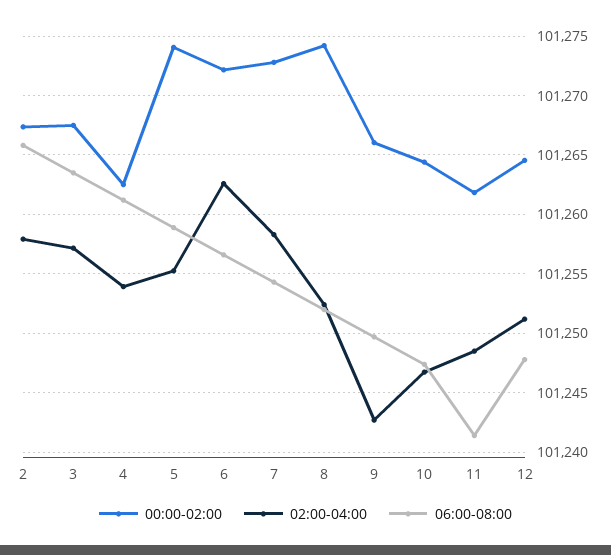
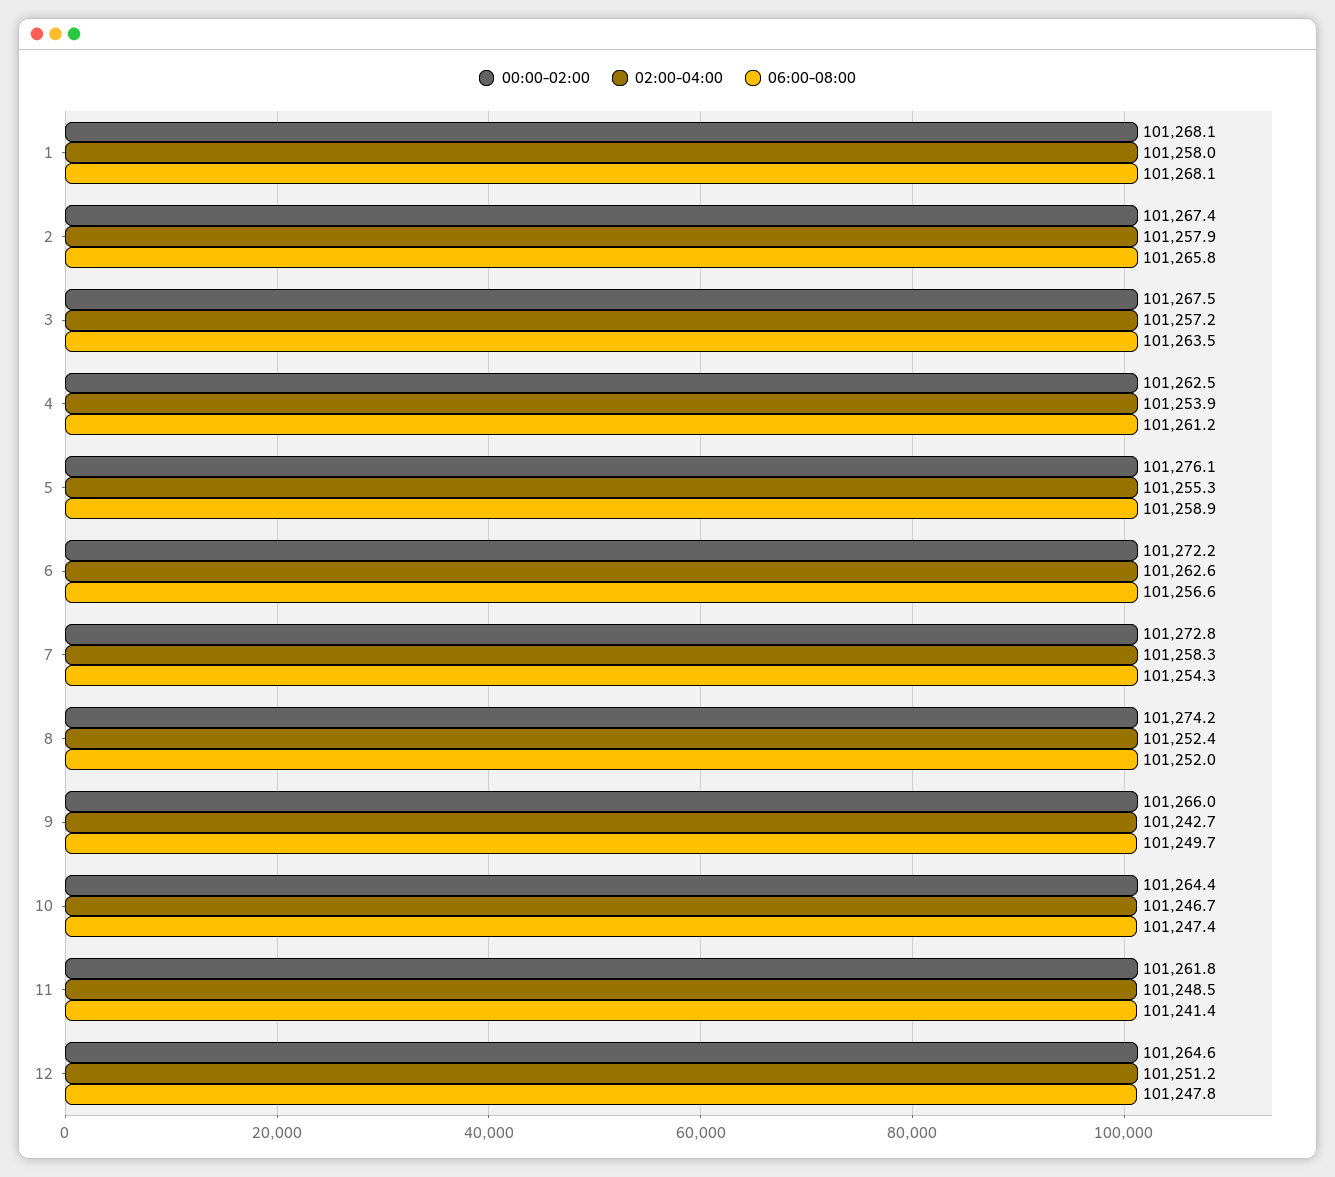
00:00-02:00, 5: 101274 -> 101276.1
00:00-02:00, 1: none -> 101268.1
02:00-04:00, 1: none -> 101258
06:00-08:00, 1: none -> 101268.1

